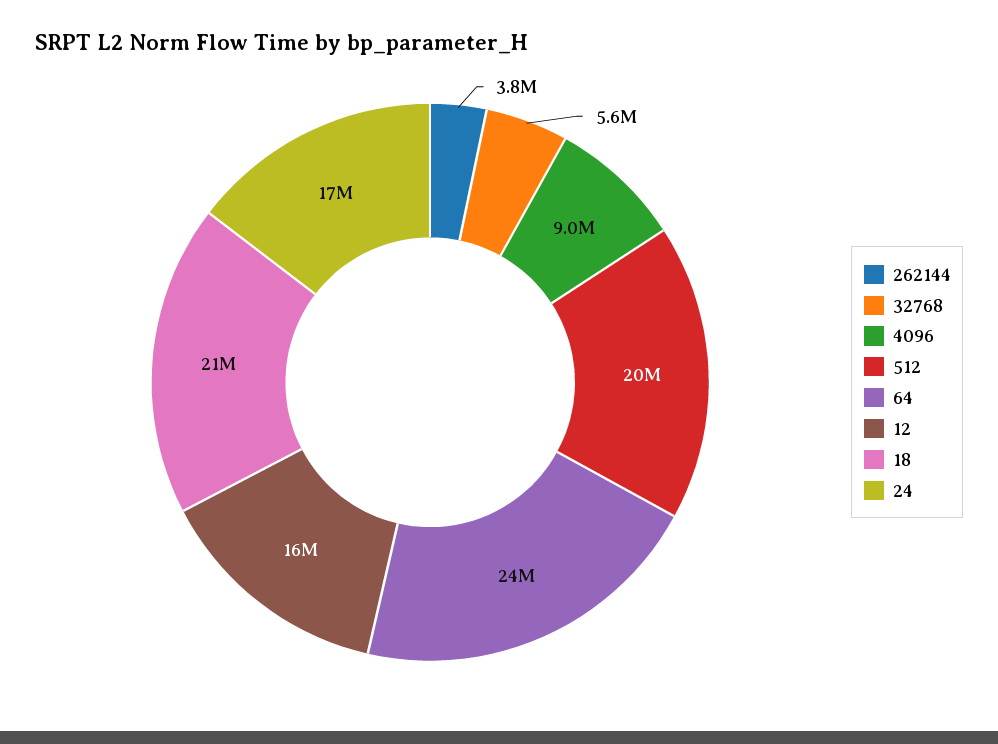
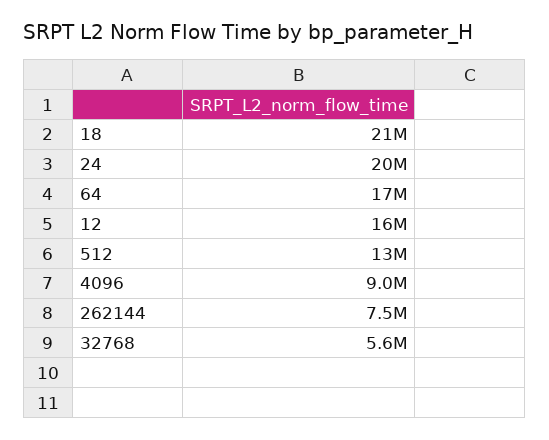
262144: 3800000 -> 7500000
512: 20000000 -> 13000000
64: 24000000 -> 17000000
24: 17000000 -> 20000000

